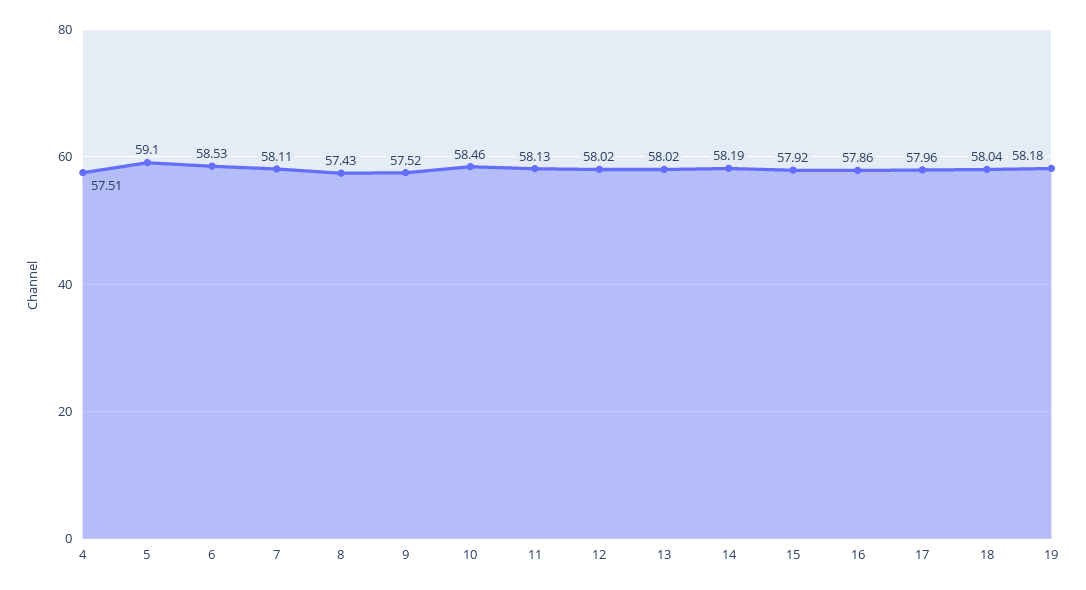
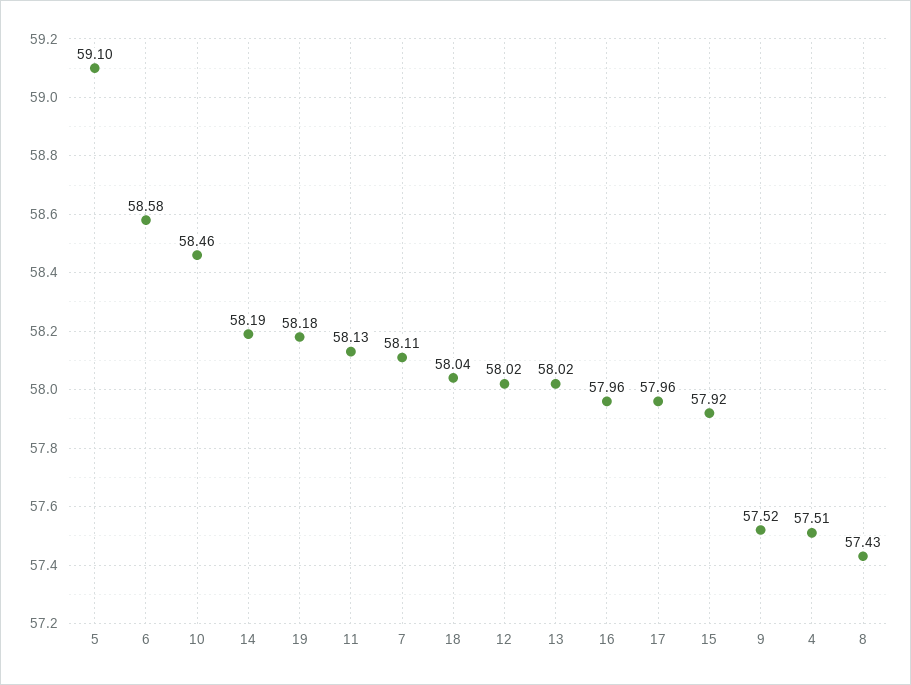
6: 58.53 -> 58.58
16: 57.86 -> 57.96

